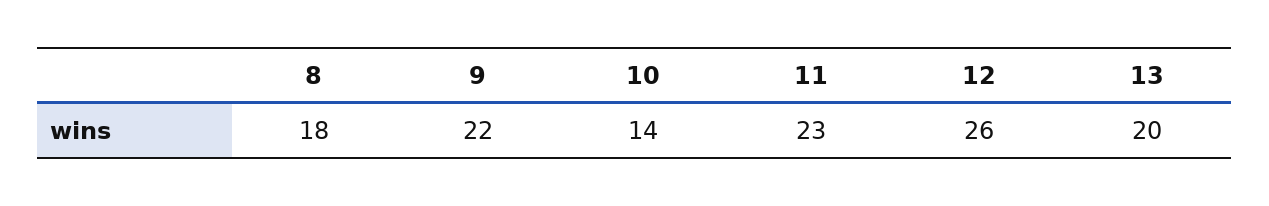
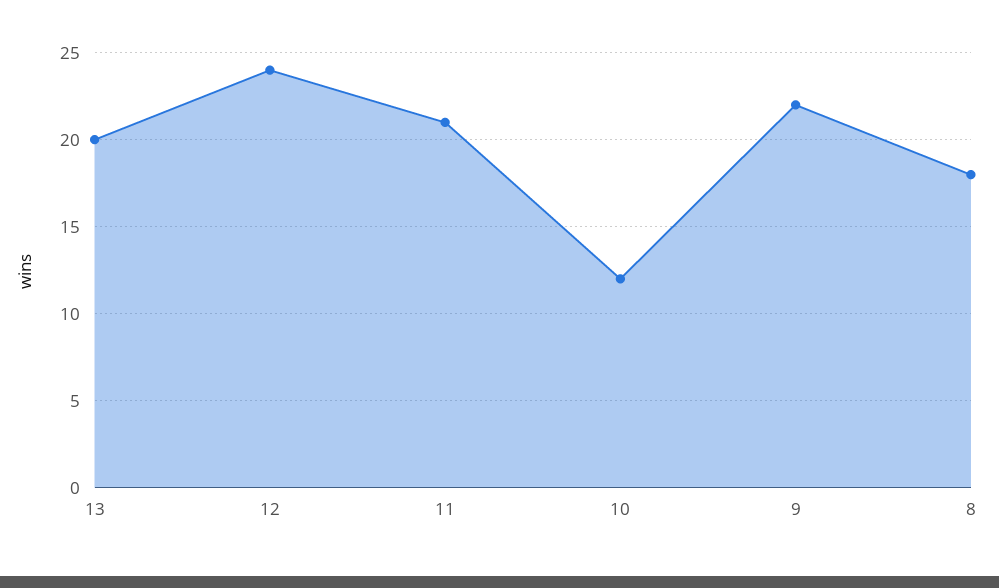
10: 14 -> 12
11: 23 -> 21
12: 26 -> 24

